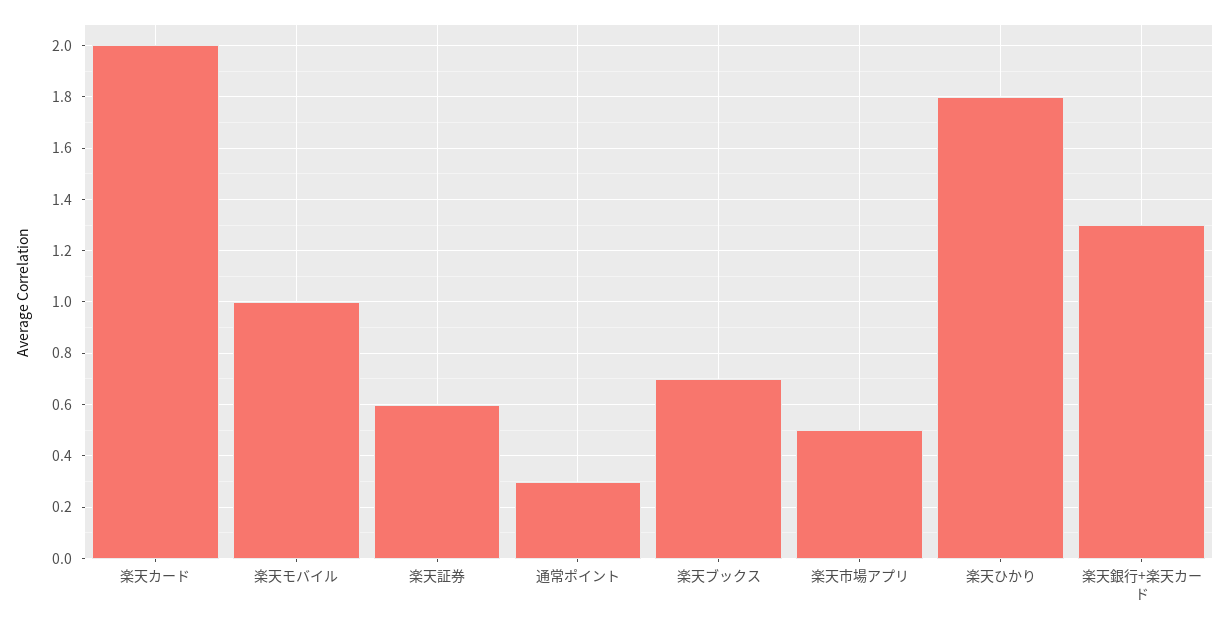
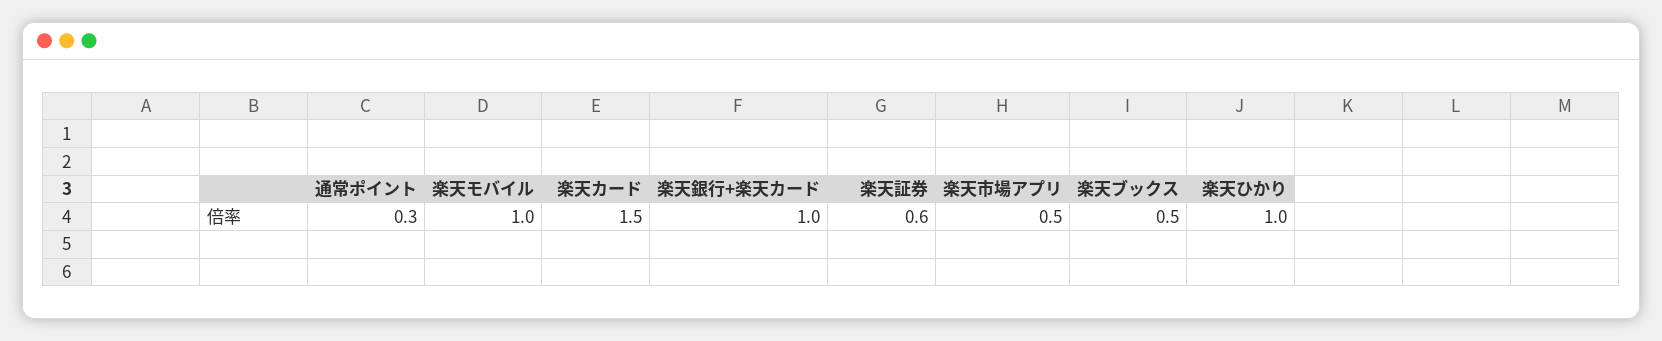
楽天カード: 2 -> 1.5
楽天ブックス: 0.7 -> 0.5
楽天ひかり: 1.8 -> 1
楽天銀行+楽天カード: 1.3 -> 1

